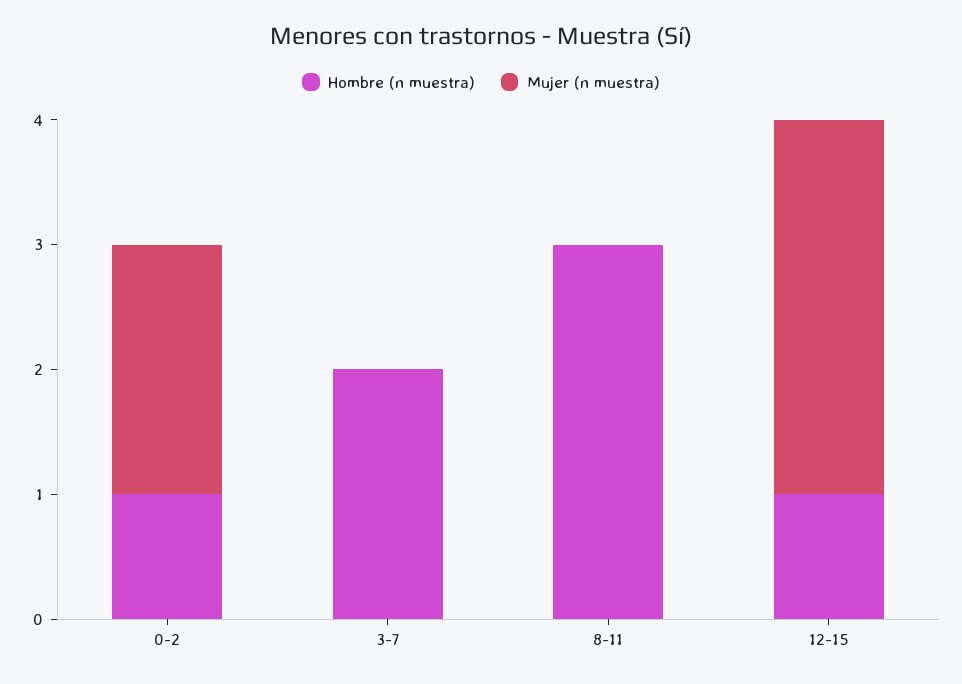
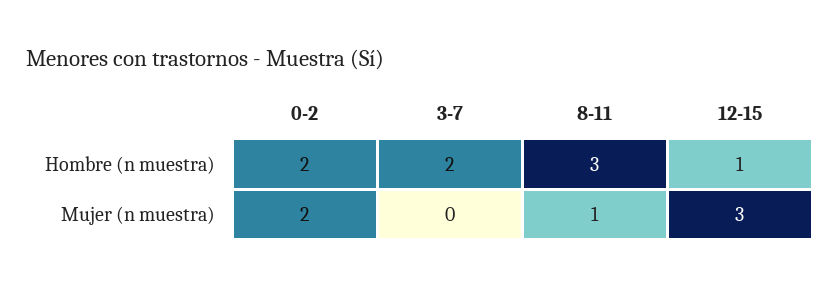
Hombre (n muestra), 0-2: 1 -> 2
Mujer (n muestra), 8-11: 0 -> 1

